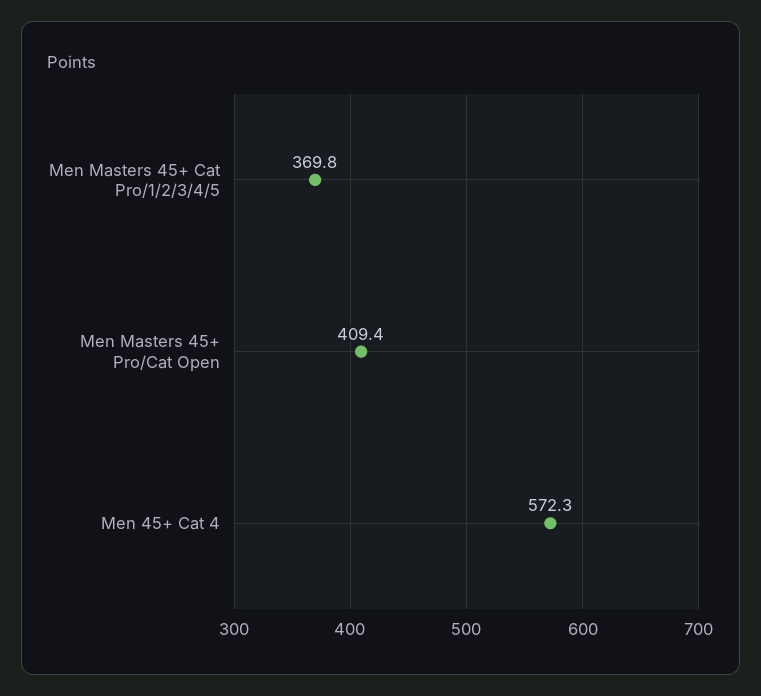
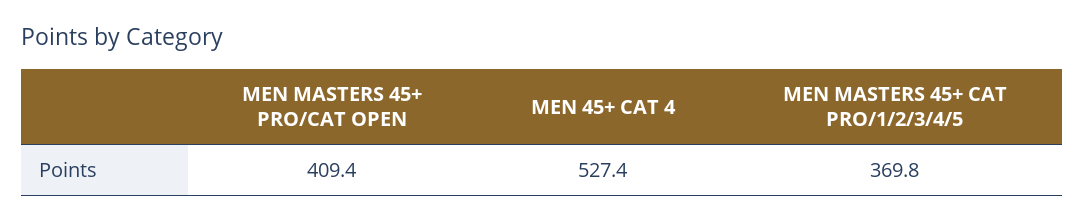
Men 45+ Cat 4: 572.3 -> 527.4

